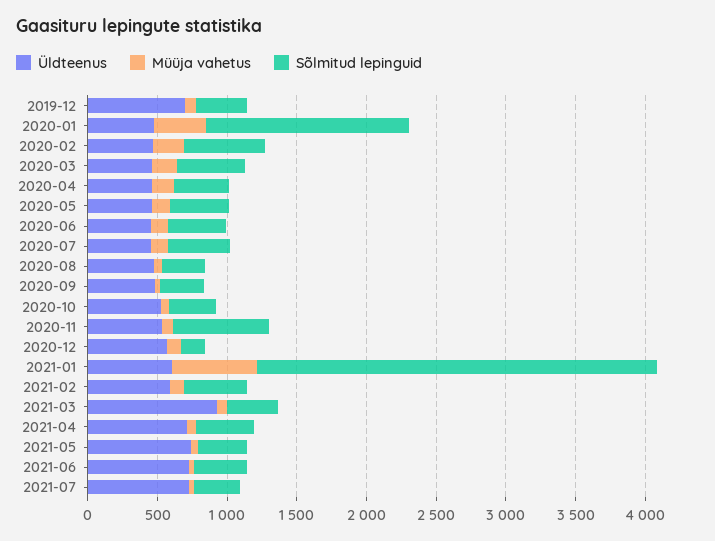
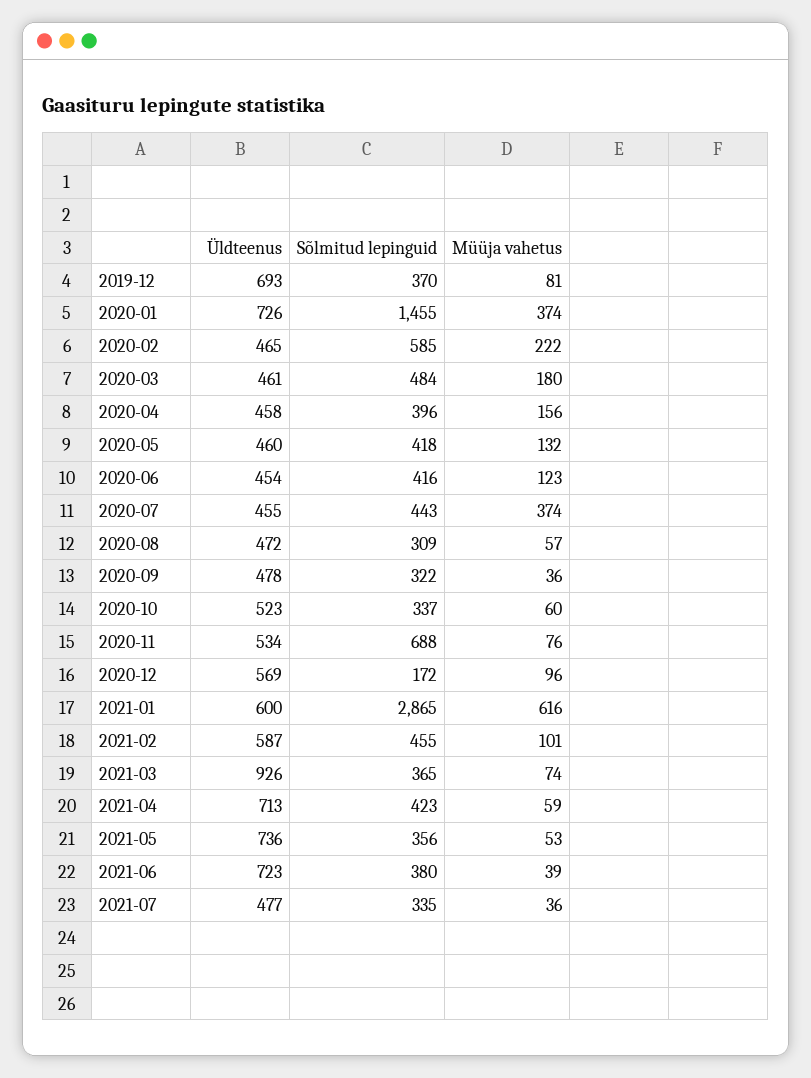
Üldteenus, 2020-01: 500 -> 726
Müüja vahetus, 2020-07: 100 -> 374
Üldteenus, 2021-07: 700 -> 477

